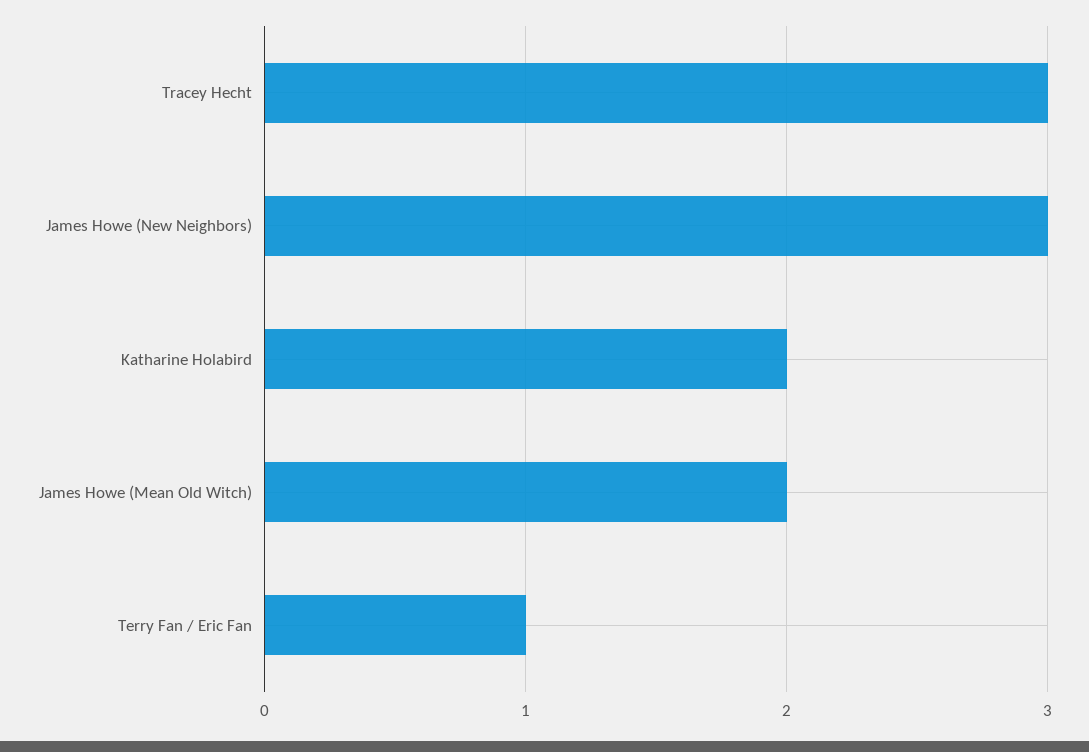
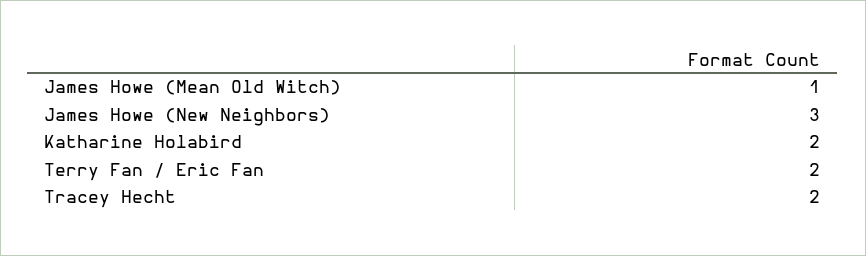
Tracey Hecht: 3 -> 2
James Howe (Mean Old Witch): 2 -> 1
Terry Fan / Eric Fan: 1 -> 2

